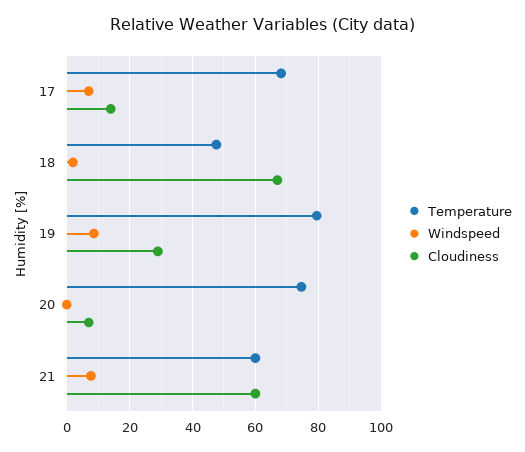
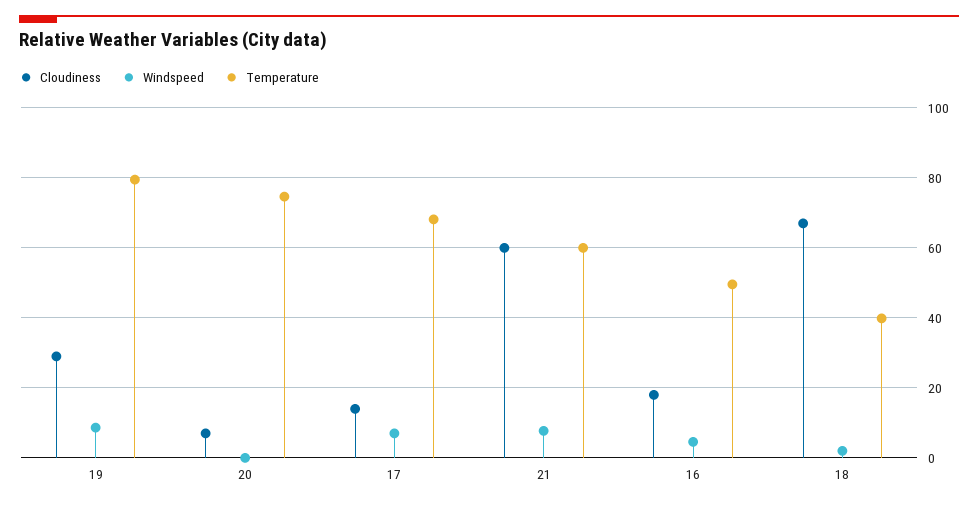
Temperature, 18: 48 -> 40
Cloudiness, 16: none -> 18
Windspeed, 16: none -> 4
Temperature, 16: none -> 50

